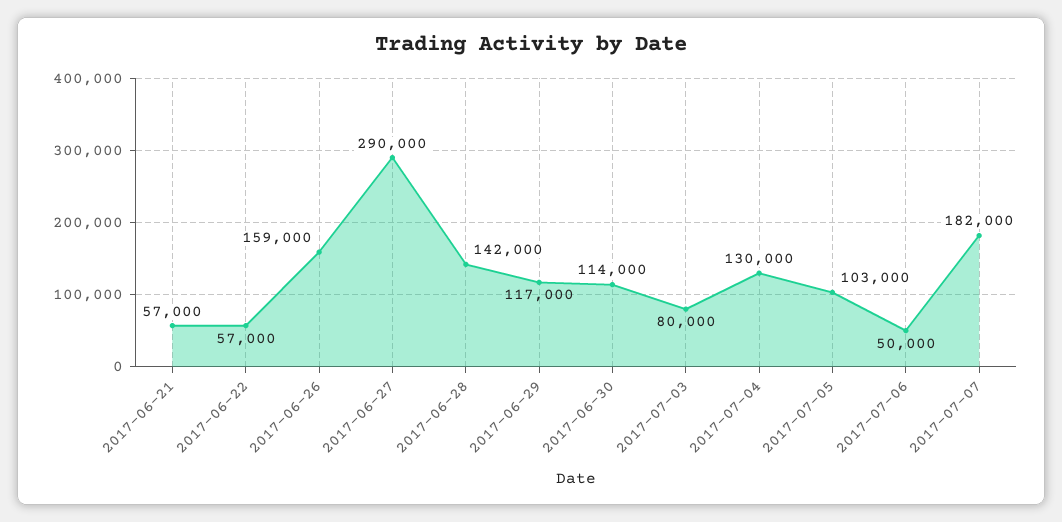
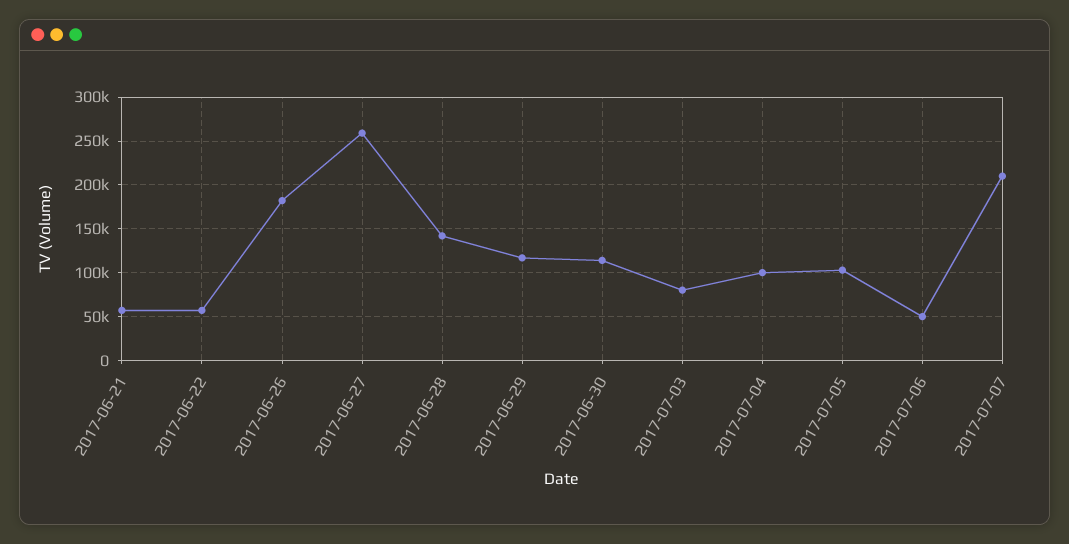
2017-06-26: 159000 -> 180000
2017-06-27: 290000 -> 260000
2017-07-04: 130000 -> 100000
2017-07-07: 182000 -> 210000

